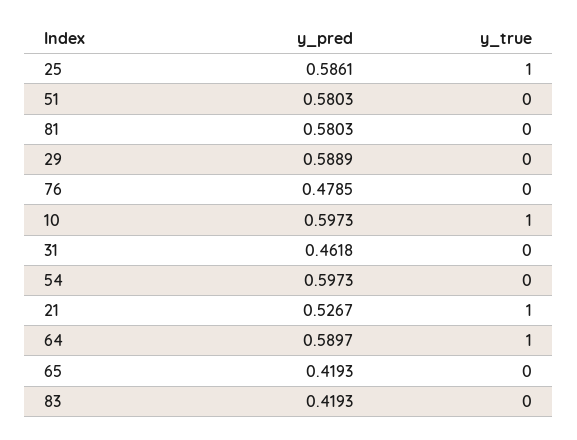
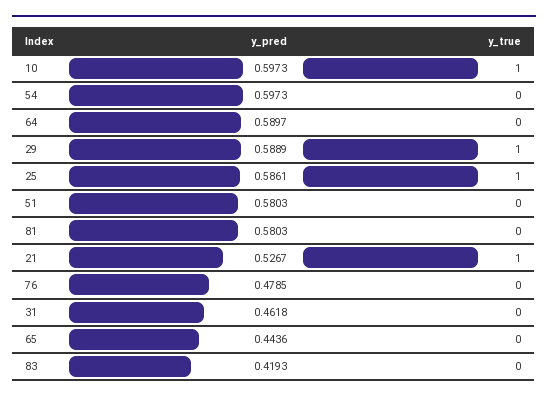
y_true, 29: 0 -> 1
y_true, 64: 1 -> 0
y_pred, 65: 0.4193 -> 0.4436

